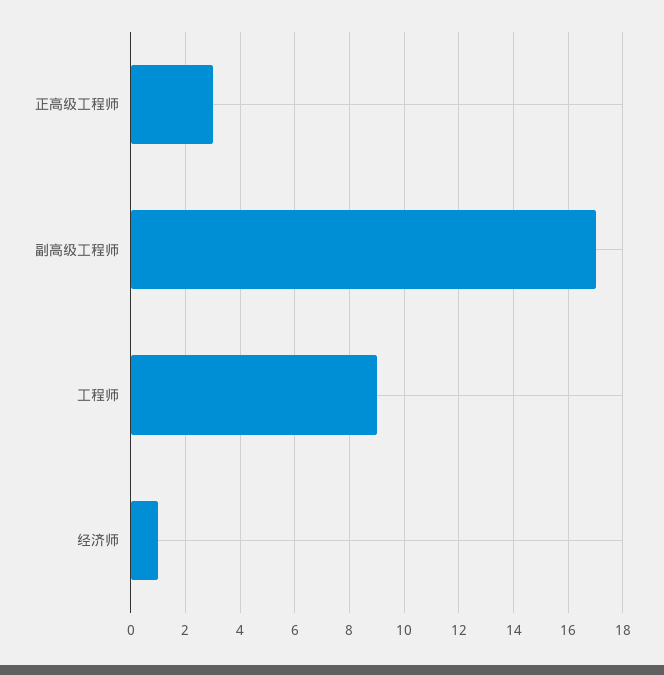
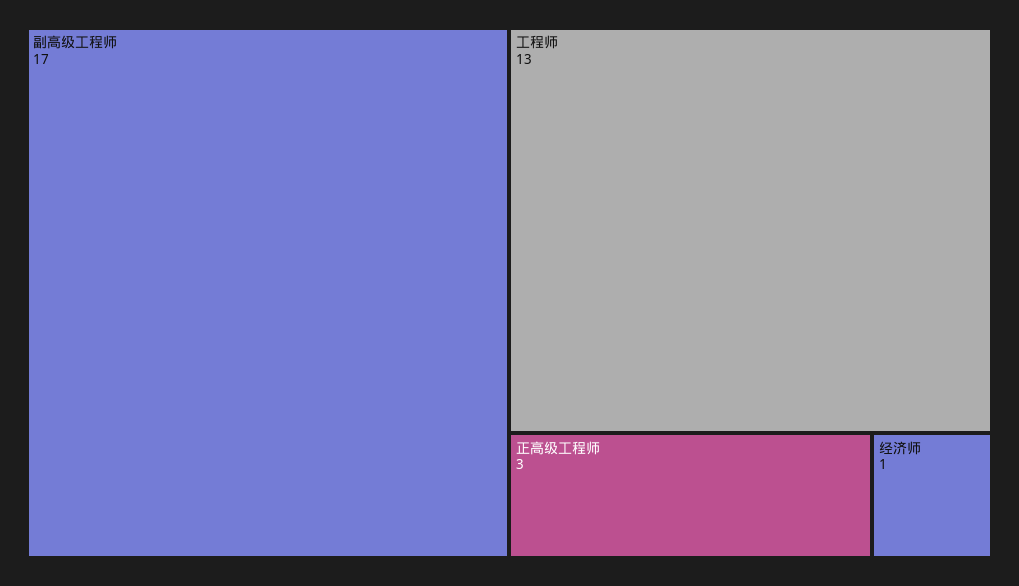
工程师: 9 -> 13

